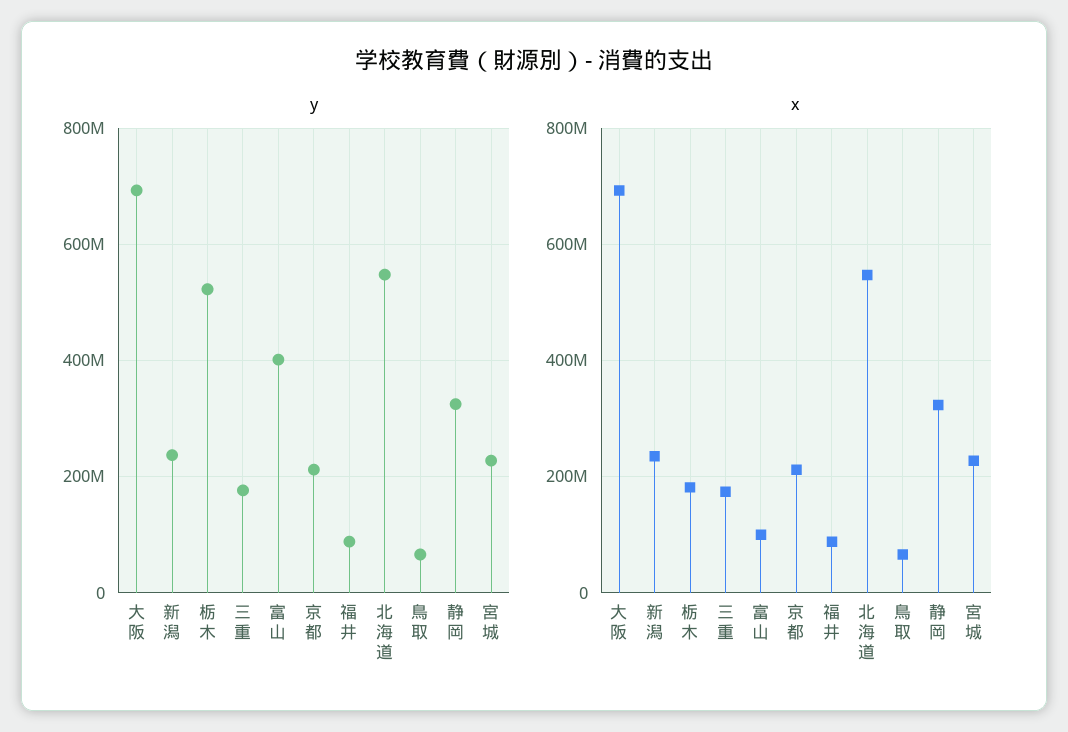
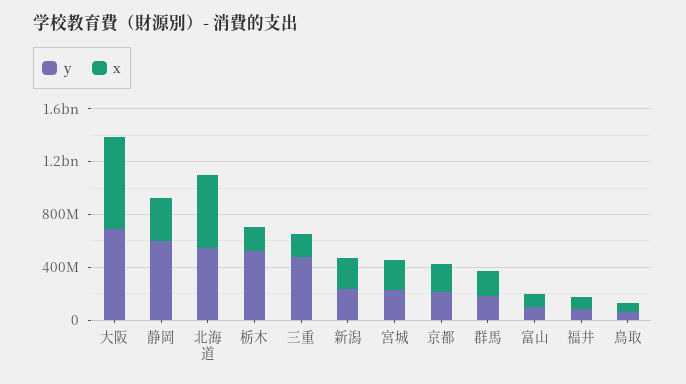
y, 三重: 180000000 -> 500000000
y, 富山: 400000000 -> 100000000
y, 静岡: 320000000 -> 600000000
y, 群馬: none -> 200000000
x, 群馬: none -> 200000000

